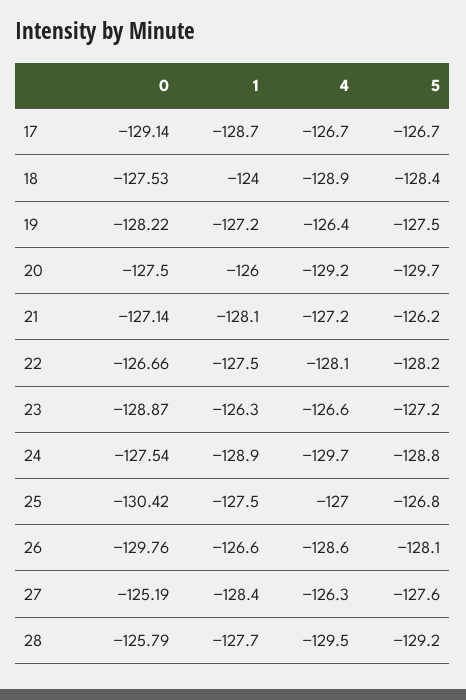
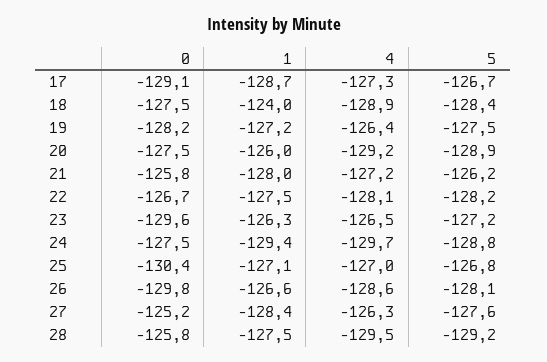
4, 17: -126.7 -> -127.3
5, 20: -129.7 -> -128.9
0, 21: -127.14 -> -125.8
1, 21: -128.1 -> -128
0, 23: -128.87 -> -129.6
4, 23: -126.6 -> -126.5
1, 24: -128.9 -> -129.4
1, 25: -127.5 -> -127.1
1, 28: -127.7 -> -127.5

